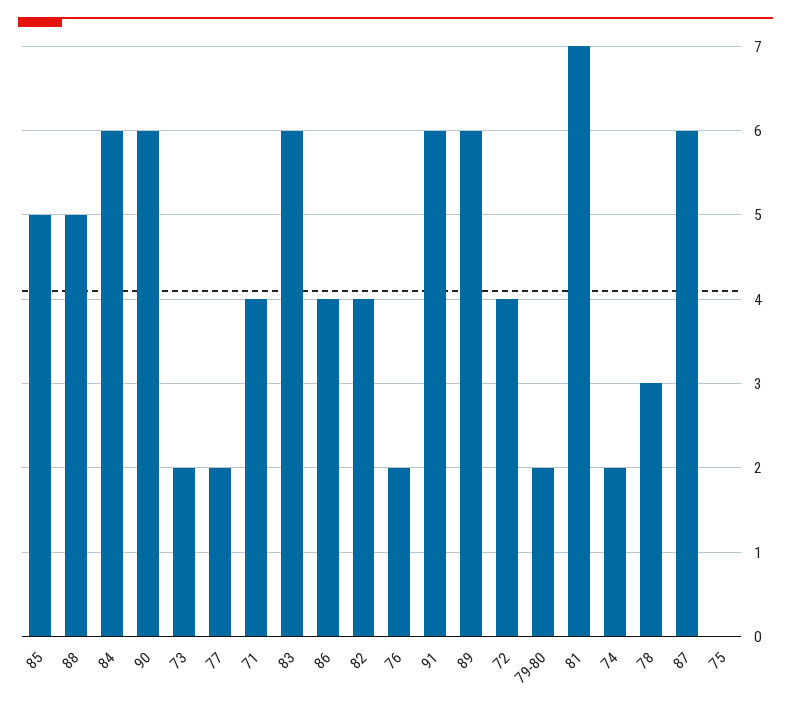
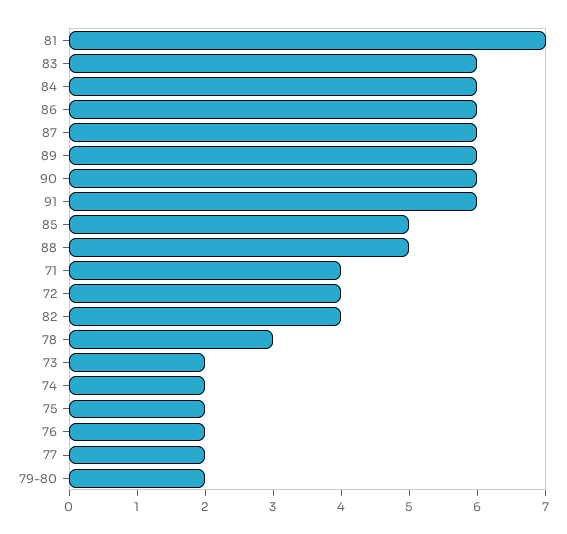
86: 4 -> 6
75: 0 -> 2

